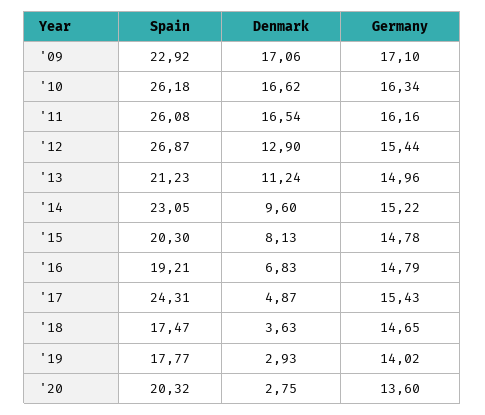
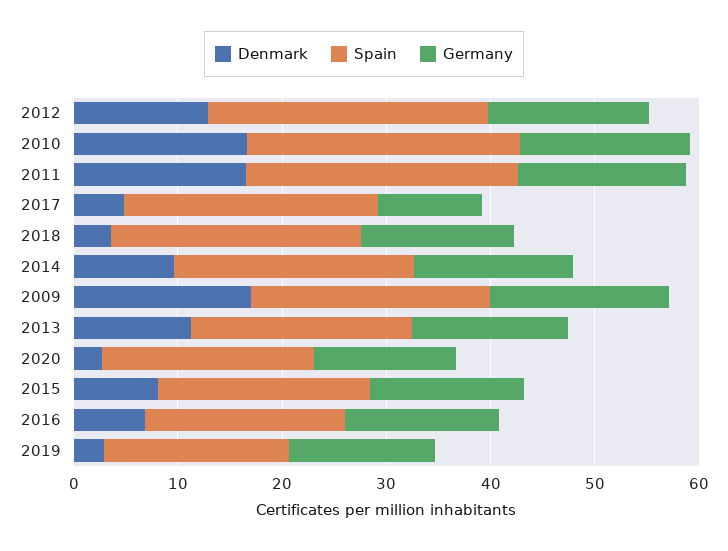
Germany, '17: 15.43 -> 10
Spain, '18: 17.47 -> 24

